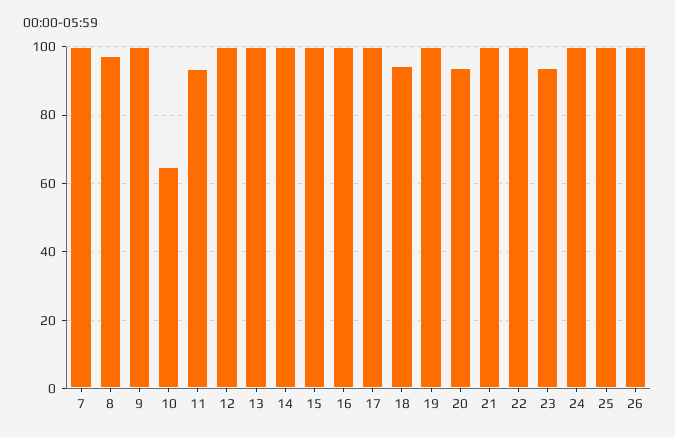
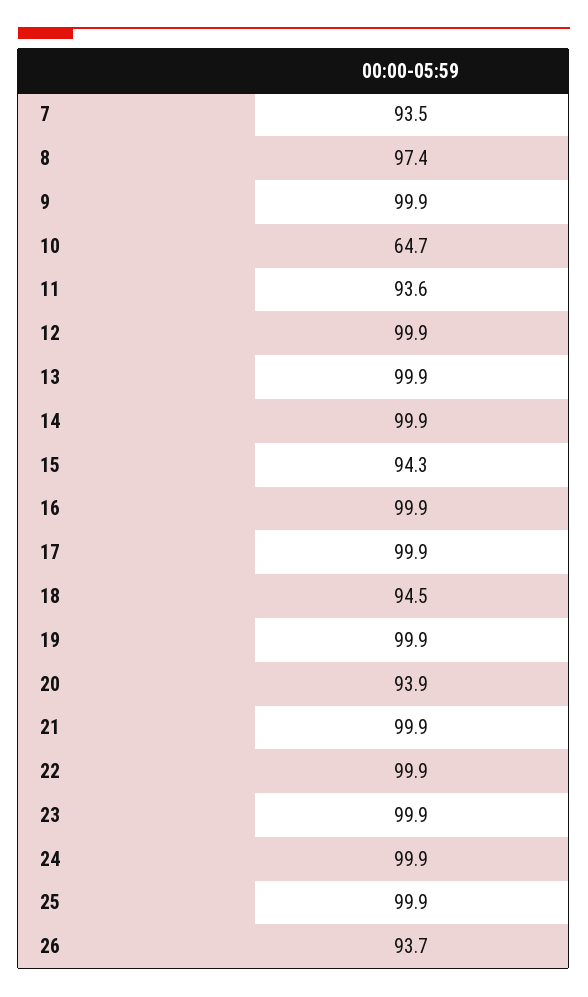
7: 100 -> 93.5
15: 100 -> 94.3
23: 94 -> 99.9
26: 100 -> 93.7

